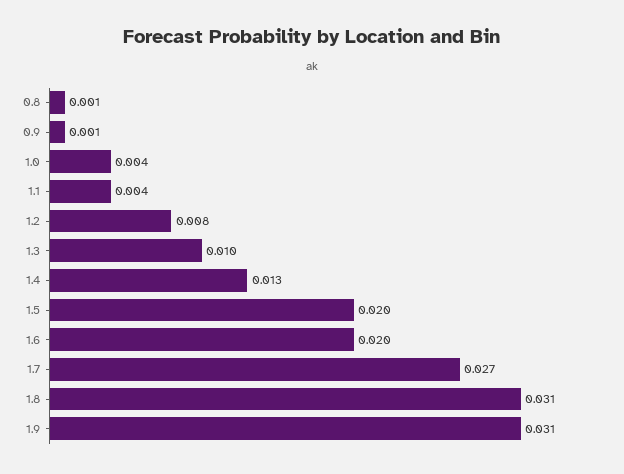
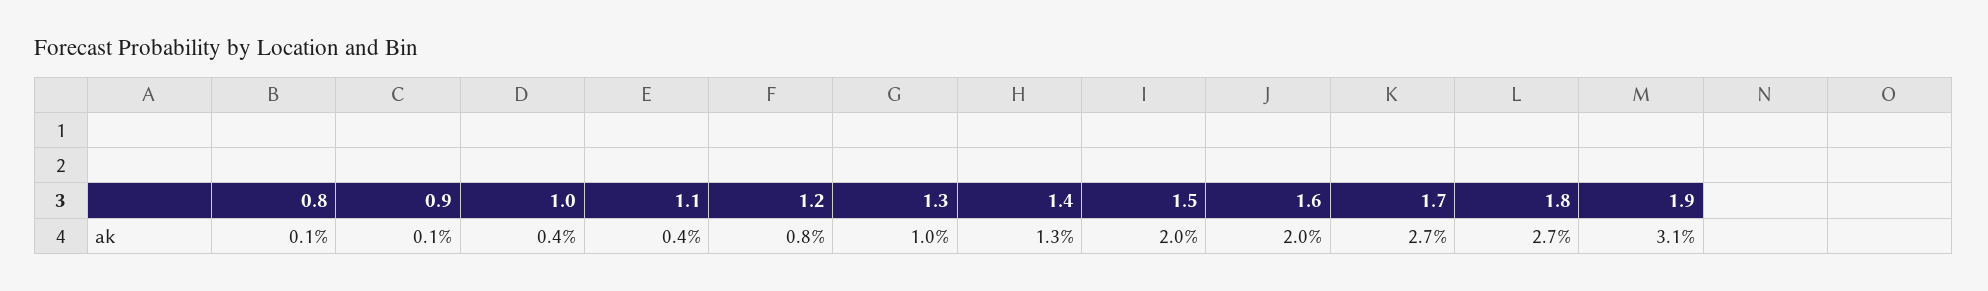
1.8: 0.031 -> 0.027

